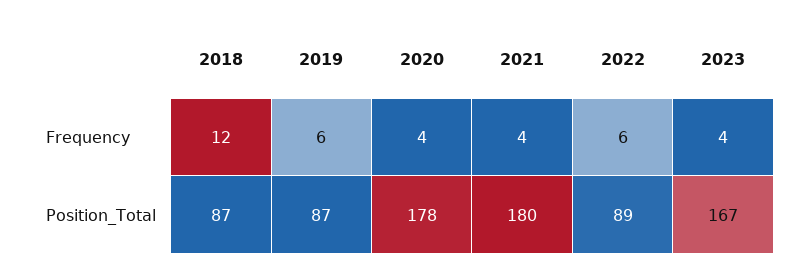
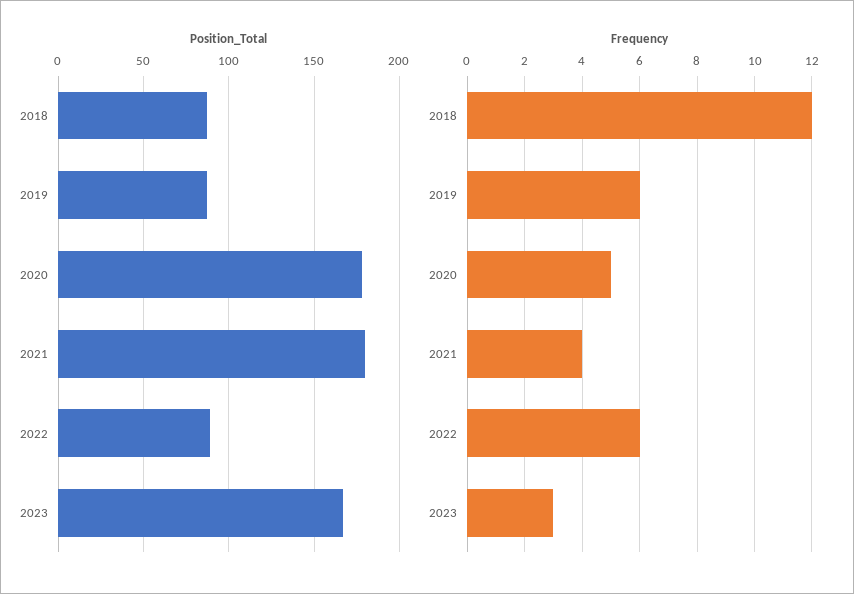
Frequency, 2020: 4 -> 5
Frequency, 2023: 4 -> 3

